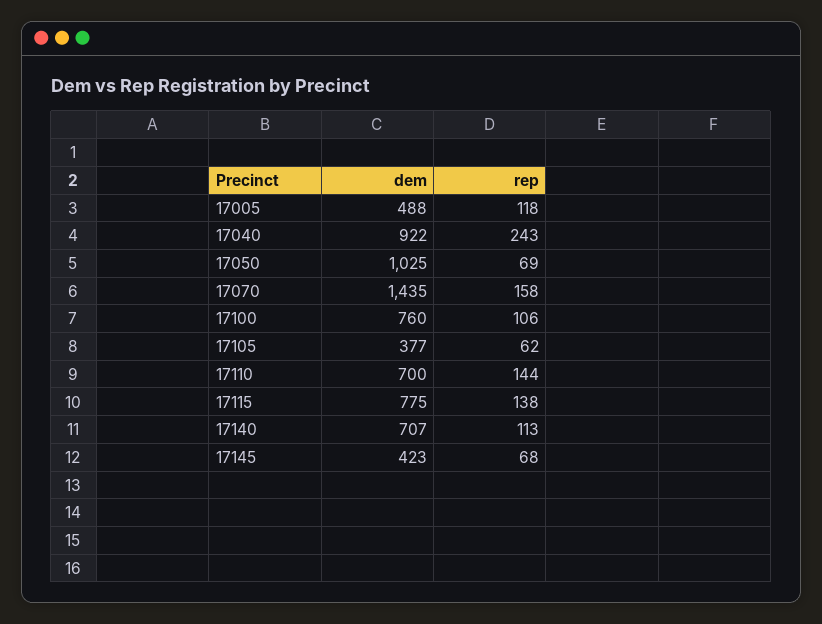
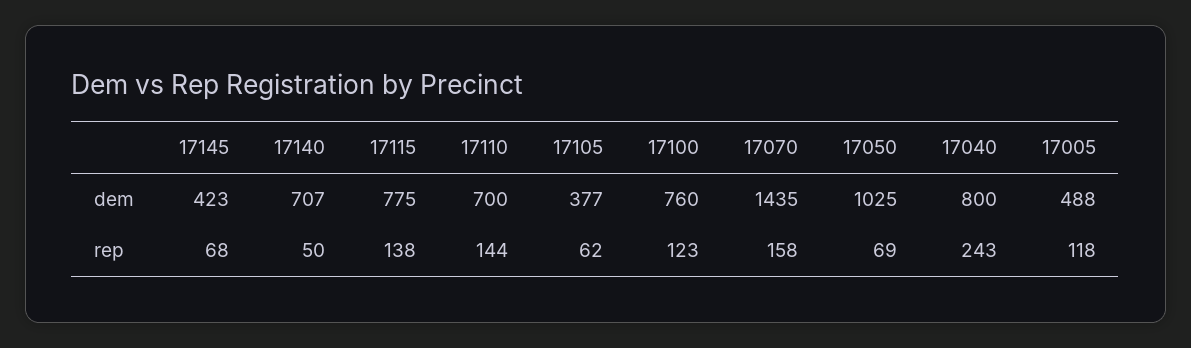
dem, 17040: 922 -> 800
rep, 17100: 106 -> 123
rep, 17140: 113 -> 50

